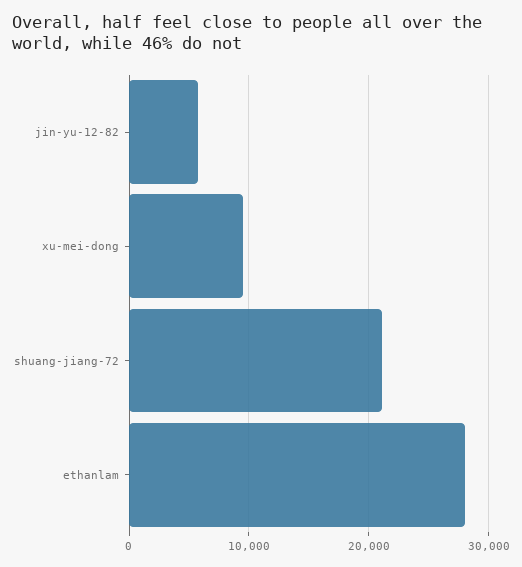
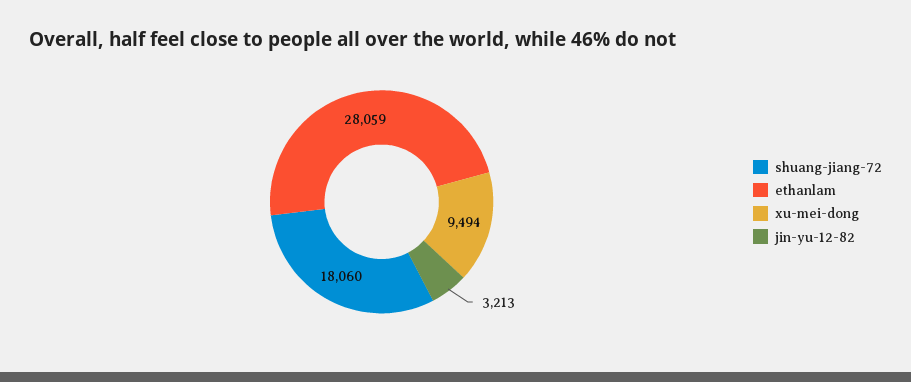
jin-yu-12-82: 6000 -> 3213
shuang-jiang-72: 21000 -> 18060

